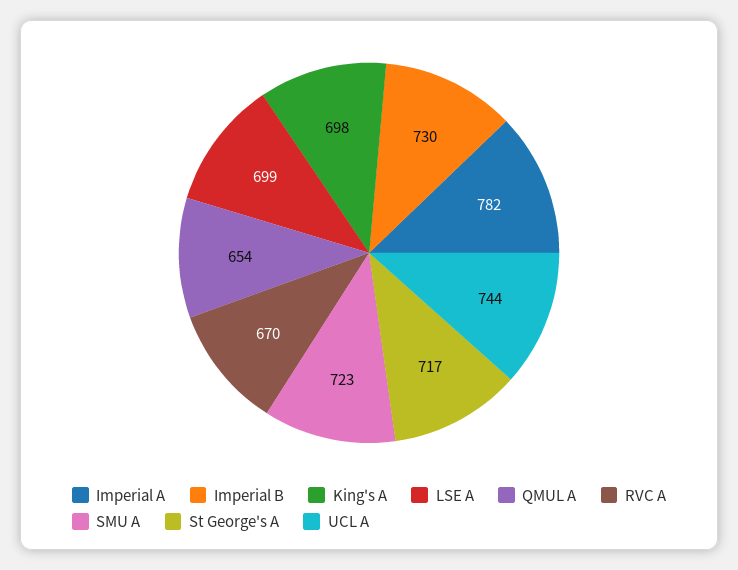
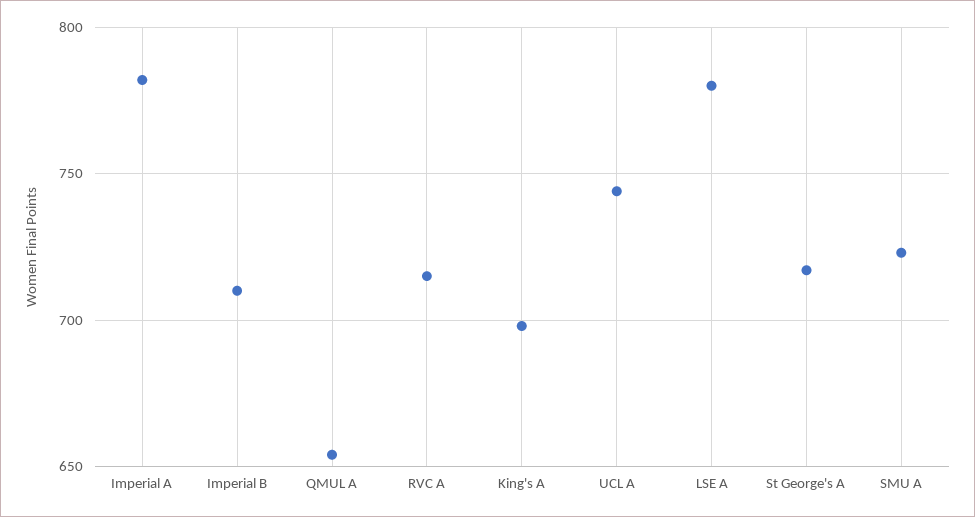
Imperial B: 730 -> 710
LSE A: 699 -> 780
RVC A: 670 -> 715

